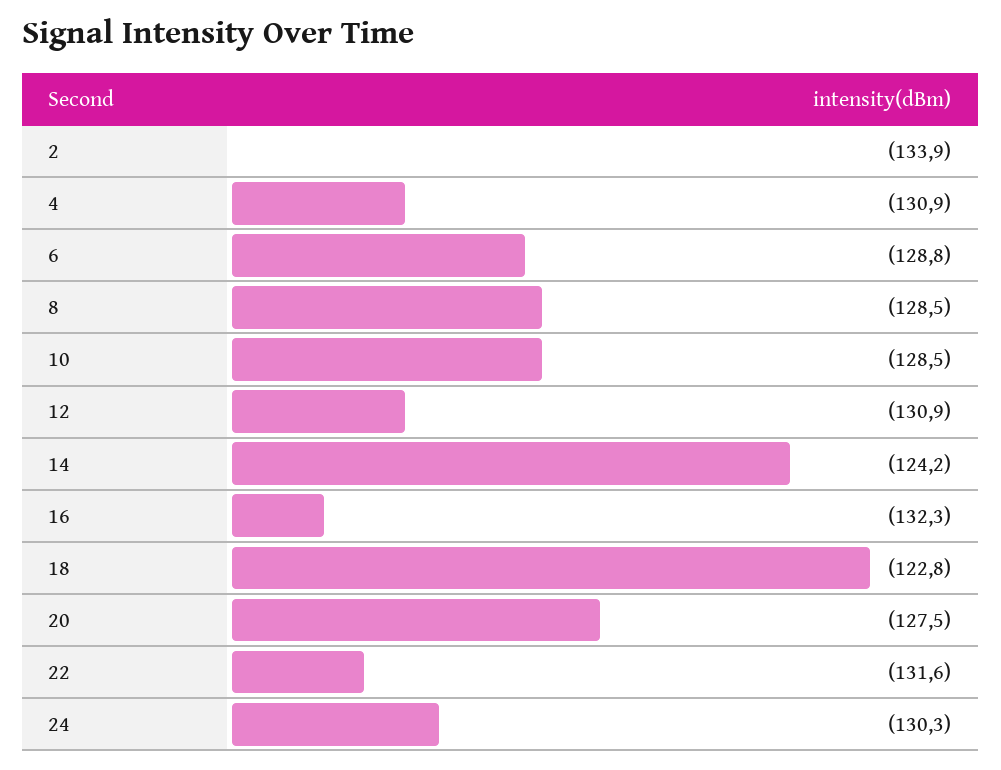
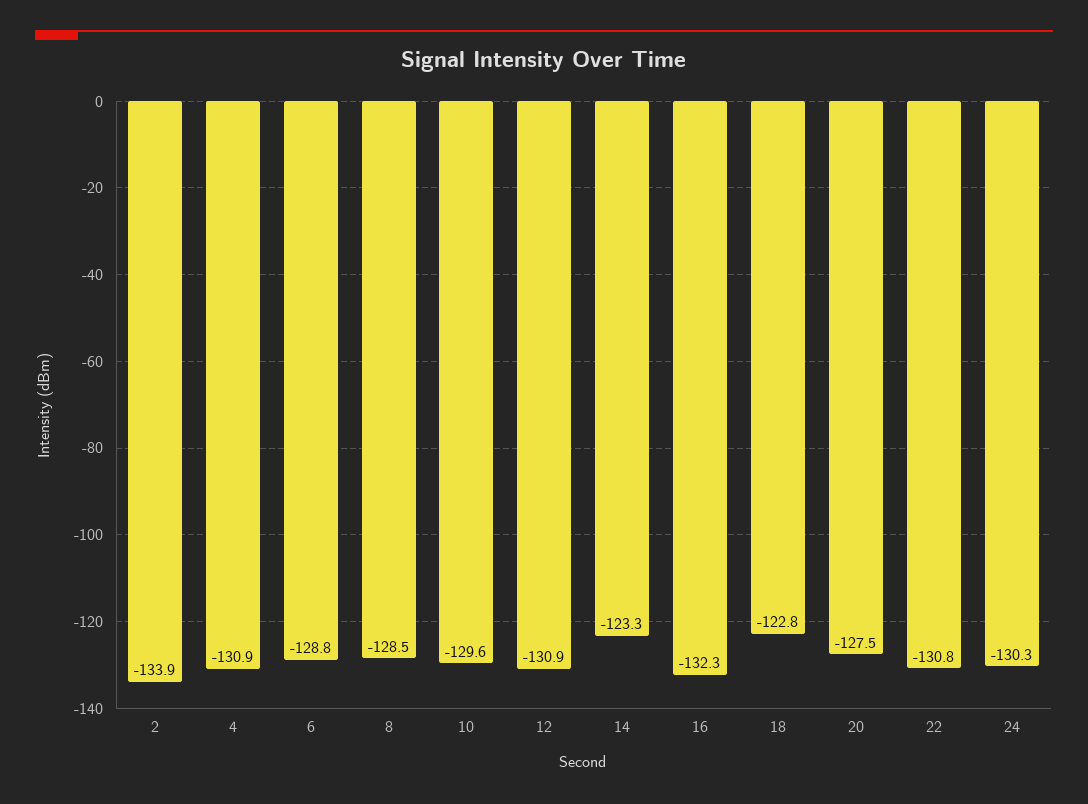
10: -128.5 -> -129.6
14: -124.2 -> -123.3
22: -131.6 -> -130.8

